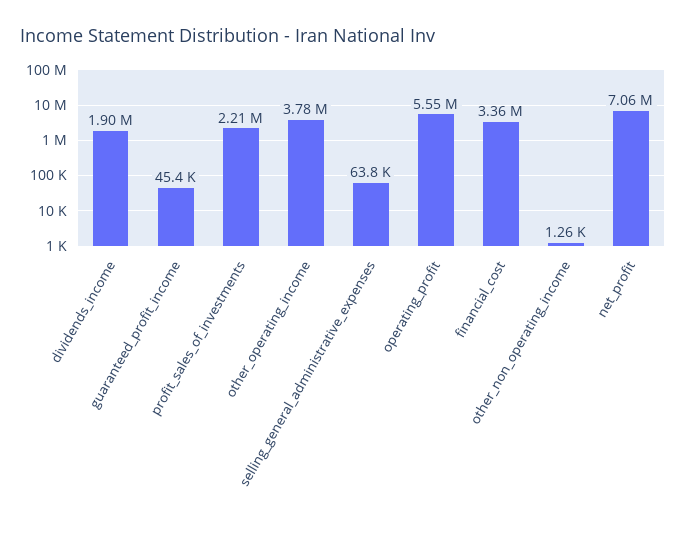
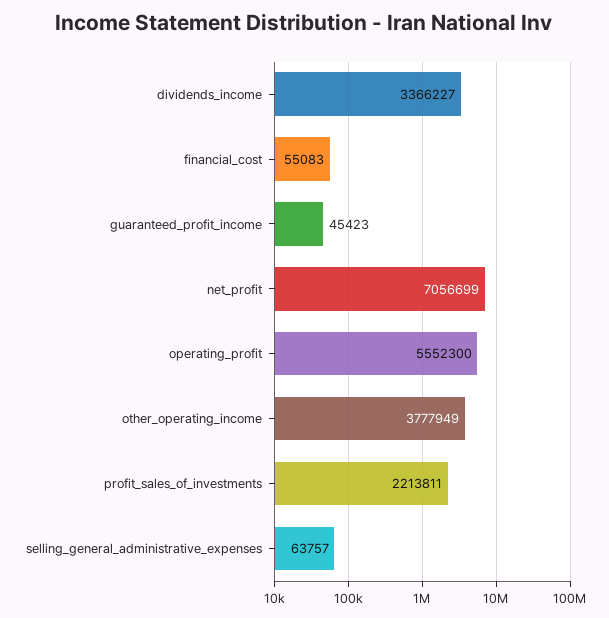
dividends_income: 1900000 -> 3366227
financial_cost: 3360000 -> 55083
other_non_operating_income: 1260 -> none

